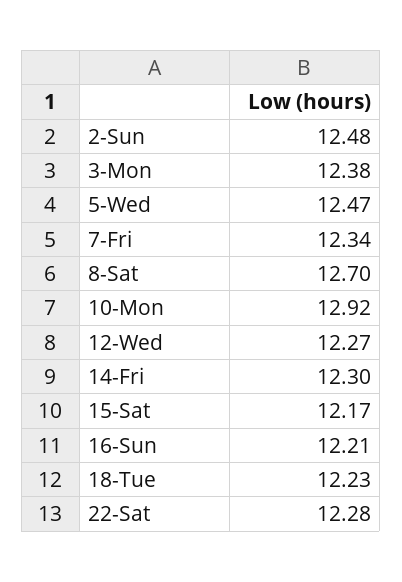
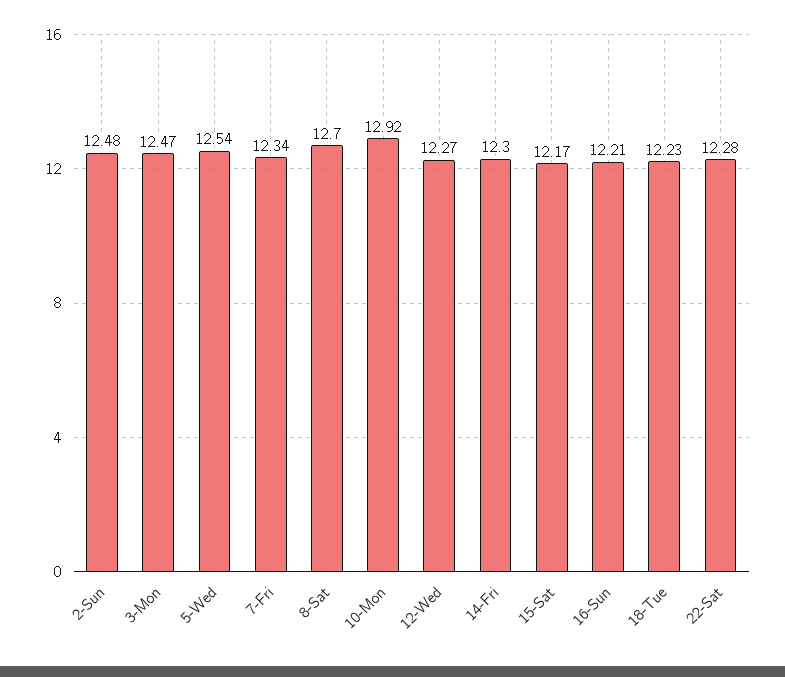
3-Mon: 12.38 -> 12.47
5-Wed: 12.47 -> 12.54

